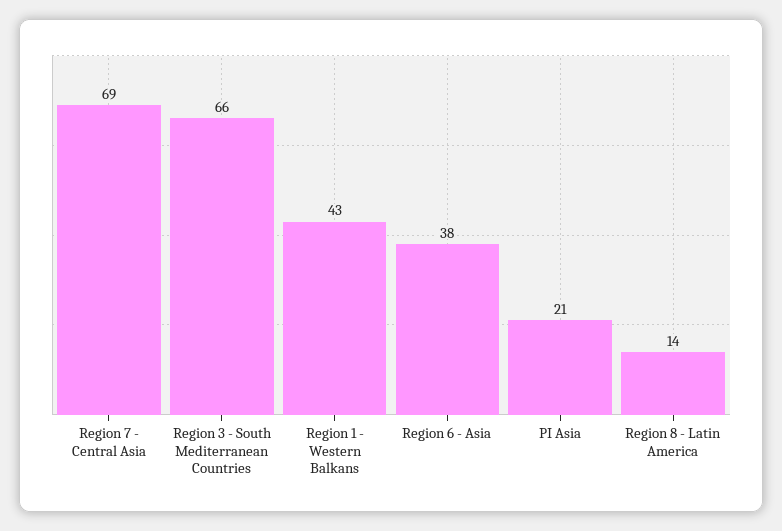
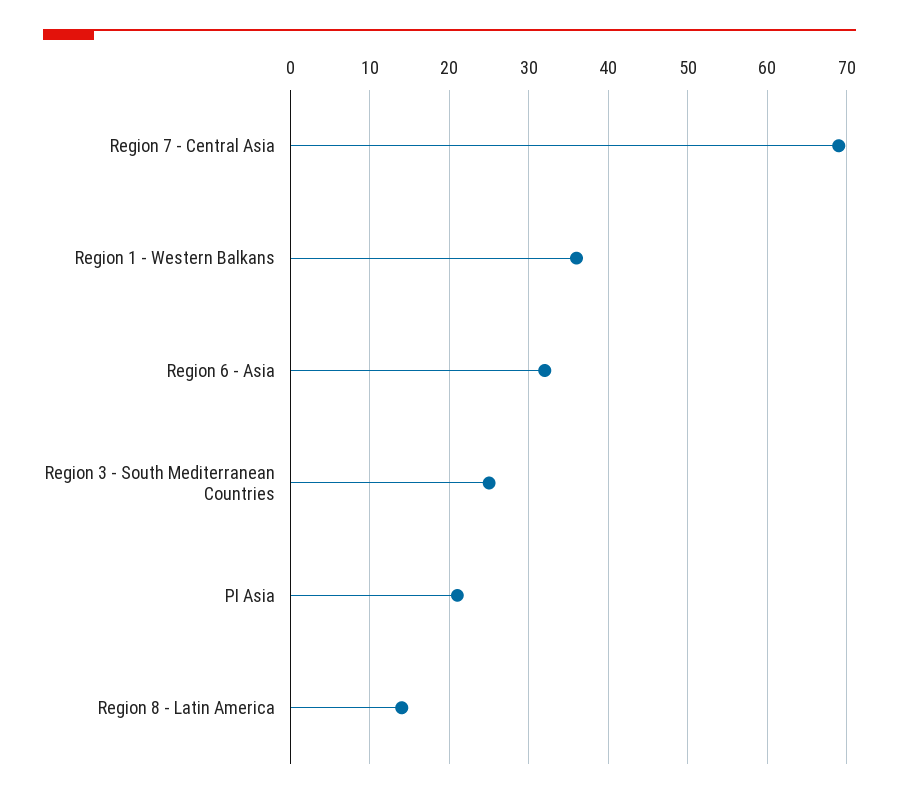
Region 3 - South Mediterranean Countries: 66 -> 25
Region 1 - Western Balkans: 43 -> 36
Region 6 - Asia: 38 -> 32

